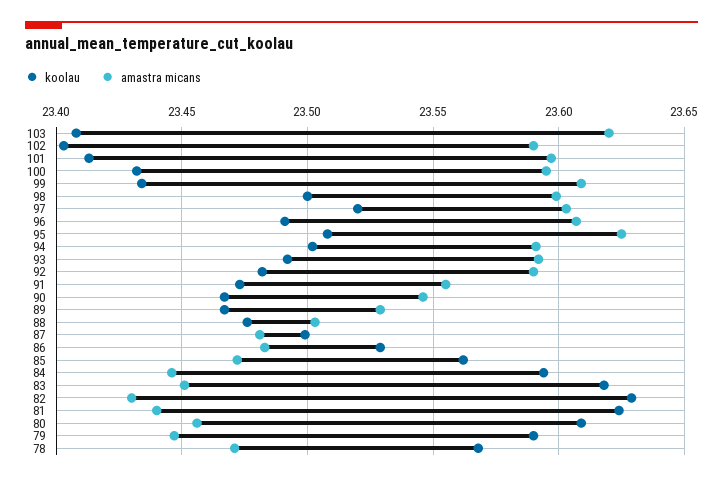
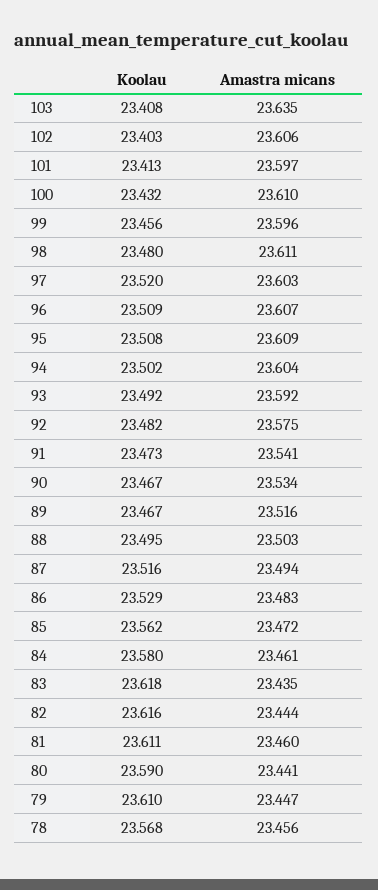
amastra micans, 103: 23.62 -> 23.635
amastra micans, 102: 23.59 -> 23.606
amastra micans, 100: 23.595 -> 23.61
koolau, 99: 23.435 -> 23.456
amastra micans, 99: 23.61 -> 23.596
koolau, 98: 23.5 -> 23.48
amastra micans, 98: 23.6 -> 23.611
koolau, 96: 23.49 -> 23.509
amastra micans, 95: 23.625 -> 23.609
amastra micans, 94: 23.59 -> 23.604
amastra micans, 92: 23.59 -> 23.575
amastra micans, 91: 23.555 -> 23.541
amastra micans, 90: 23.545 -> 23.534
amastra micans, 89: 23.53 -> 23.516
koolau, 88: 23.475 -> 23.495
koolau, 87: 23.5 -> 23.516
amastra micans, 87: 23.48 -> 23.494
koolau, 84: 23.595 -> 23.58
amastra micans, 84: 23.445 -> 23.461
amastra micans, 83: 23.45 -> 23.435
koolau, 82: 23.63 -> 23.616
amastra micans, 82: 23.43 -> 23.444
koolau, 81: 23.625 -> 23.611
amastra micans, 81: 23.44 -> 23.46
koolau, 80: 23.61 -> 23.59
amastra micans, 80: 23.455 -> 23.441
koolau, 79: 23.59 -> 23.61
amastra micans, 78: 23.47 -> 23.456

